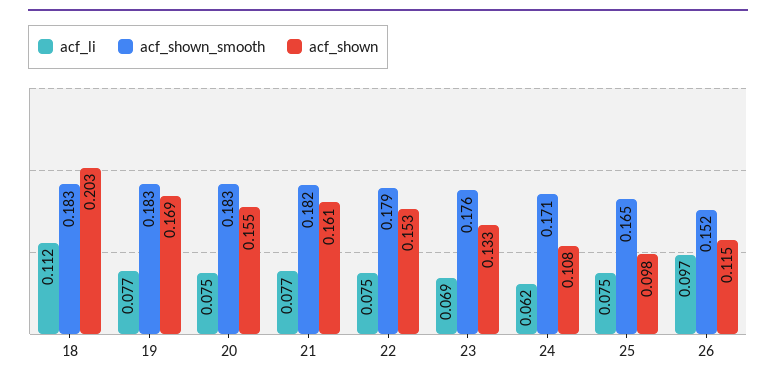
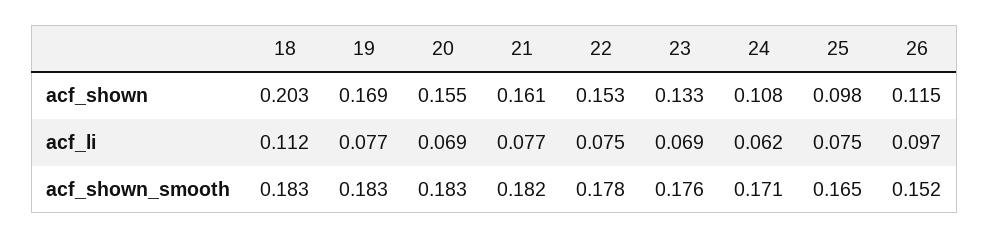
acf_li, 20: 0.075 -> 0.069
acf_shown_smooth, 22: 0.179 -> 0.178

